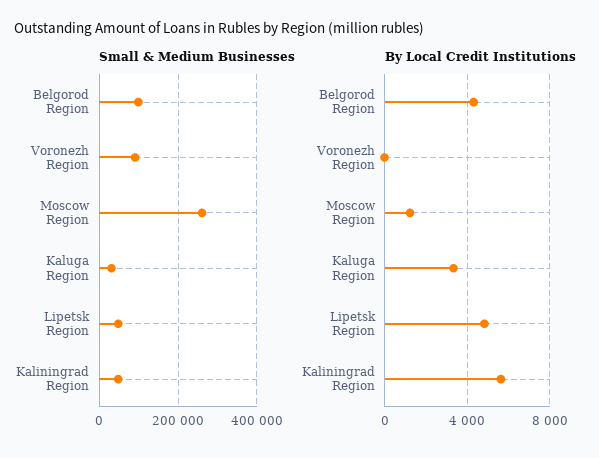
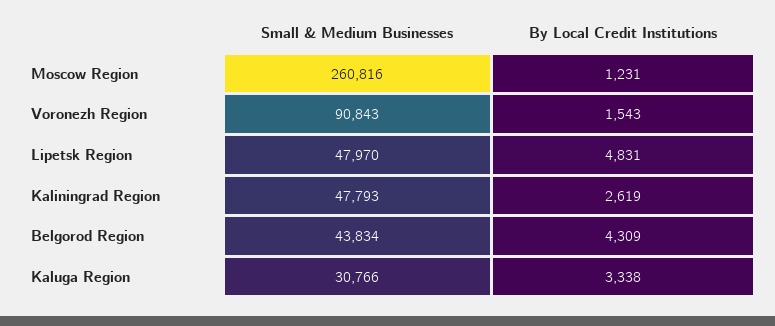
Small & Medium Businesses, Belgorod Region: 100000 -> 43834
By Local Credit Institutions, Voronezh Region: 0 -> 1543
By Local Credit Institutions, Kaliningrad Region: 5500 -> 2619

